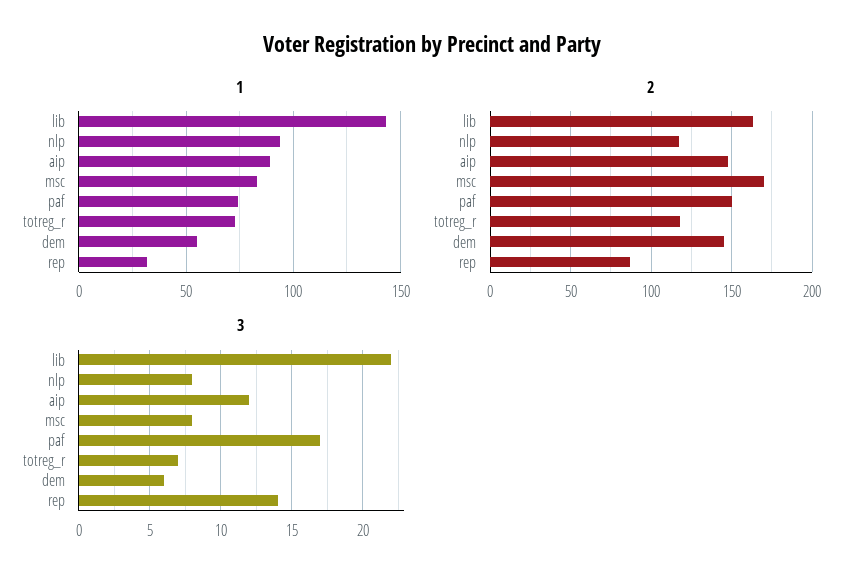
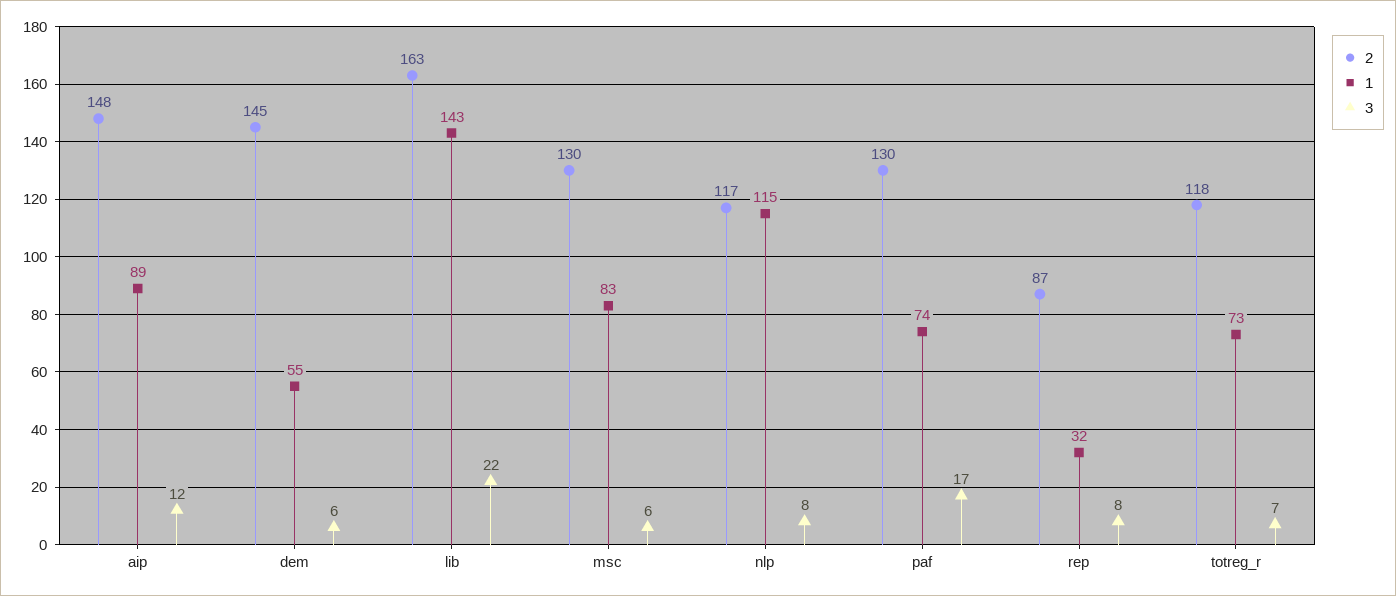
1, nlp: 95 -> 115
2, msc: 170 -> 130
2, paf: 150 -> 130
3, msc: 8 -> 6
3, rep: 14 -> 8

